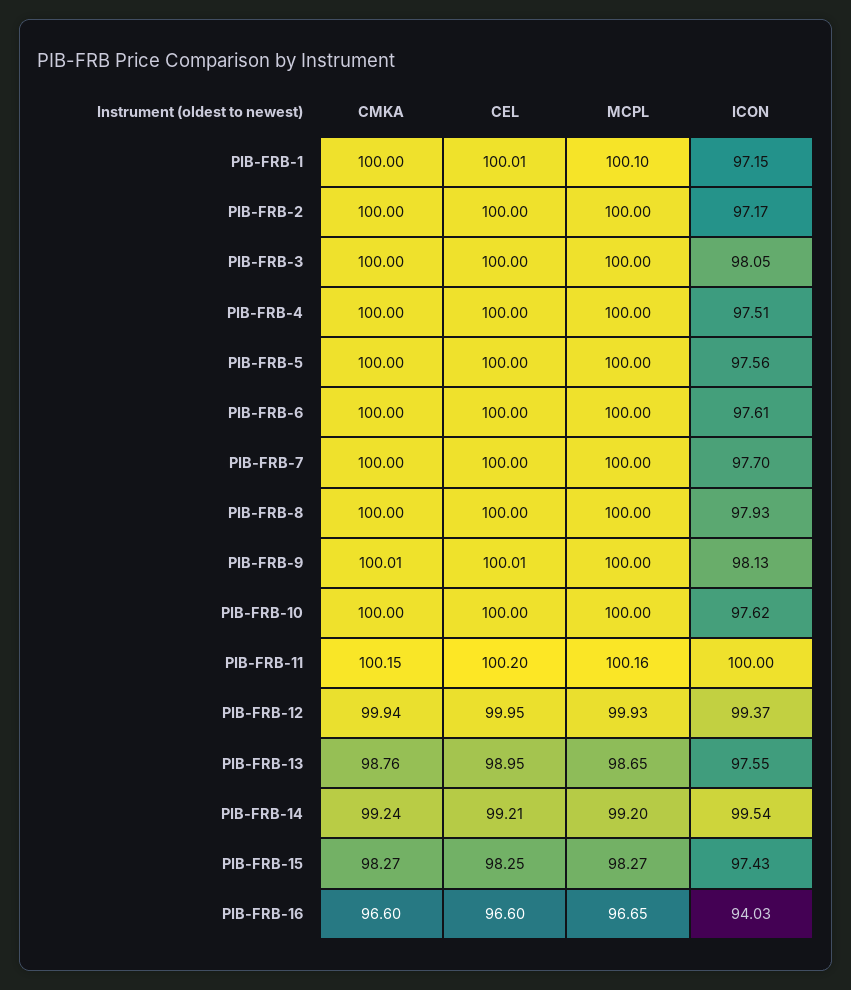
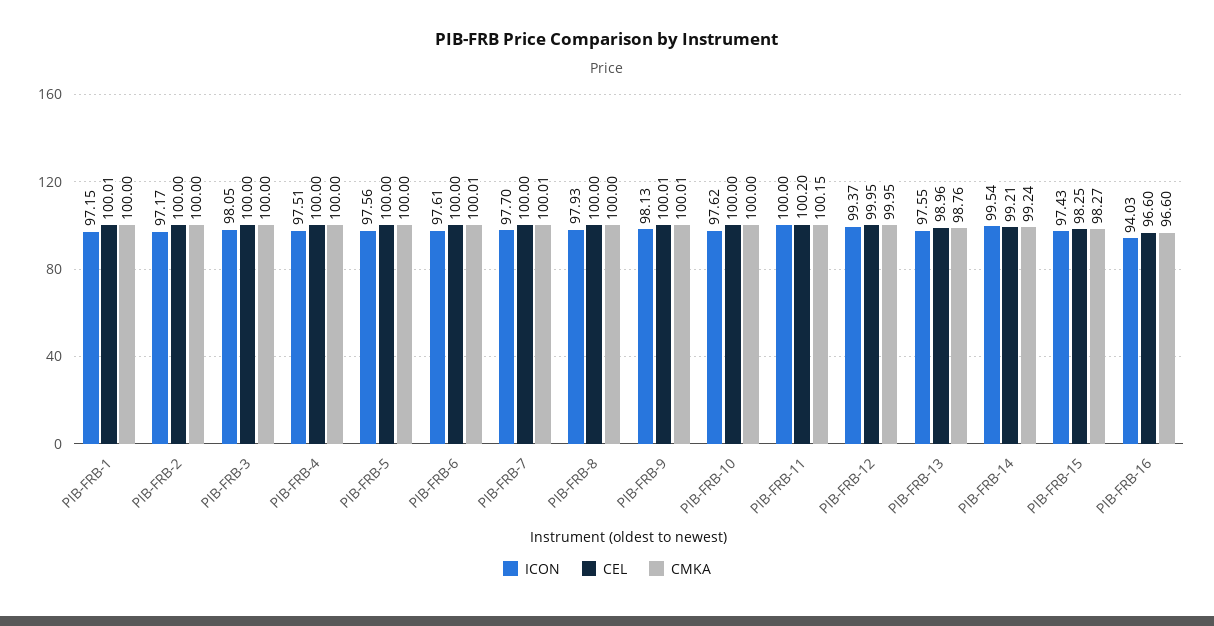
MCPL, PIB-FRB-1: 100.1 -> none
MCPL, PIB-FRB-2: 100 -> none
MCPL, PIB-FRB-3: 100 -> none
MCPL, PIB-FRB-4: 100 -> none
MCPL, PIB-FRB-5: 100 -> none
CMKA, PIB-FRB-6: 100 -> 100.01
MCPL, PIB-FRB-6: 100 -> none
CMKA, PIB-FRB-7: 100 -> 100.01
MCPL, PIB-FRB-7: 100 -> none
MCPL, PIB-FRB-8: 100 -> none
MCPL, PIB-FRB-9: 100 -> none
MCPL, PIB-FRB-10: 100 -> none
MCPL, PIB-FRB-11: 100.16 -> none
CMKA, PIB-FRB-12: 99.94 -> 99.95
MCPL, PIB-FRB-12: 99.93 -> none
CEL, PIB-FRB-13: 98.95 -> 98.96
MCPL, PIB-FRB-13: 98.65 -> none
MCPL, PIB-FRB-14: 99.2 -> none
MCPL, PIB-FRB-15: 98.27 -> none
MCPL, PIB-FRB-16: 96.65 -> none

